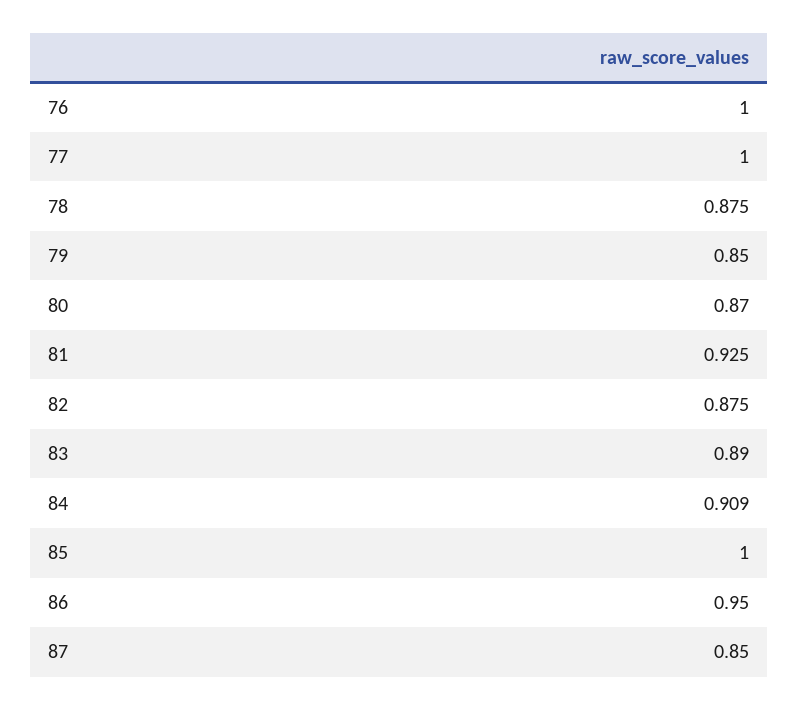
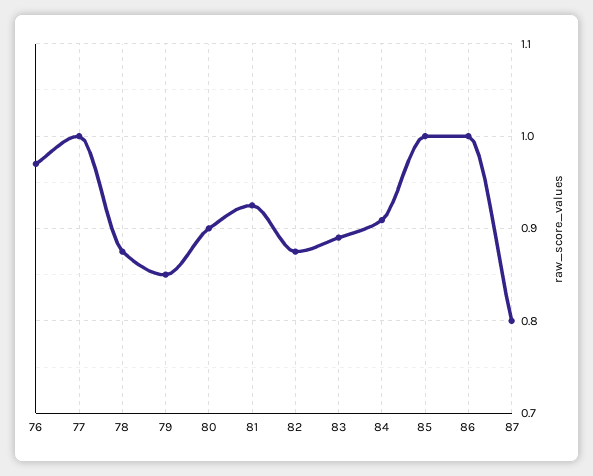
76: 1 -> 0.97
80: 0.87 -> 0.9
86: 0.95 -> 1
87: 0.85 -> 0.8

